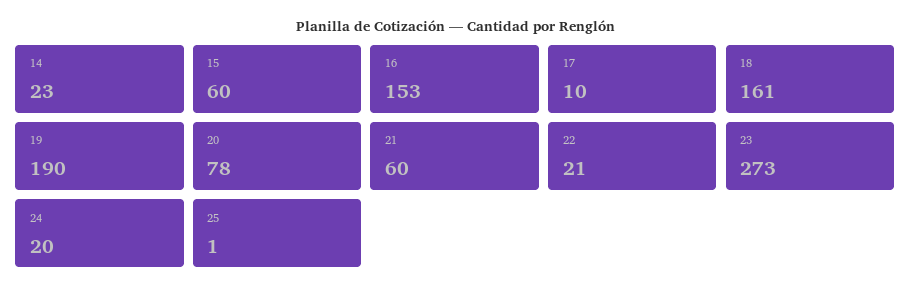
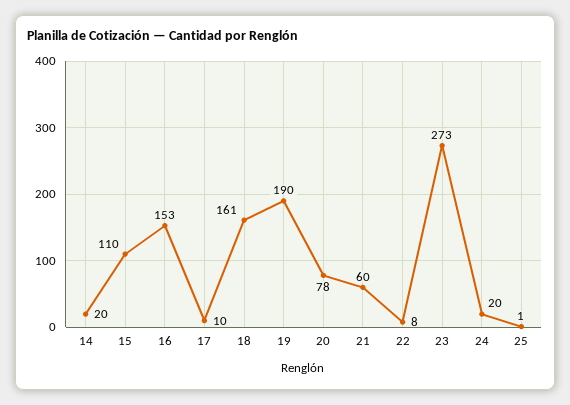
14: 23 -> 20
15: 60 -> 110
22: 21 -> 8

